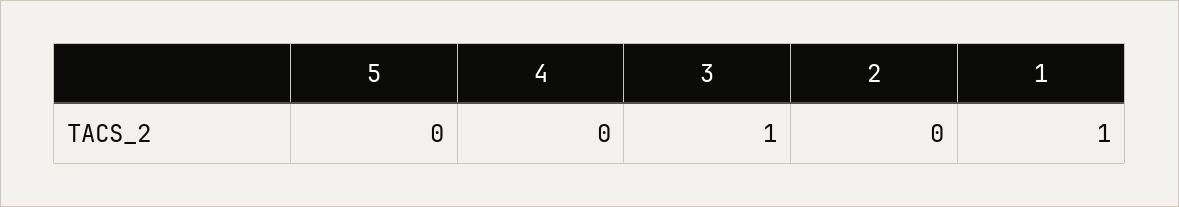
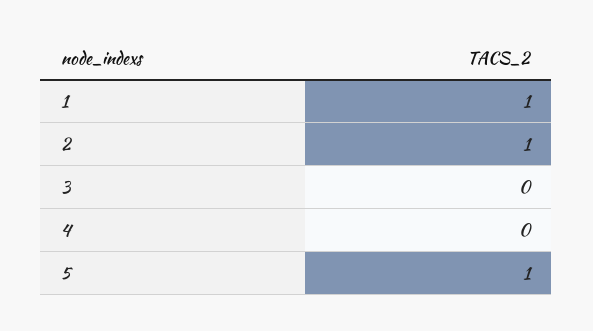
5: 0 -> 1
3: 1 -> 0
2: 0 -> 1

